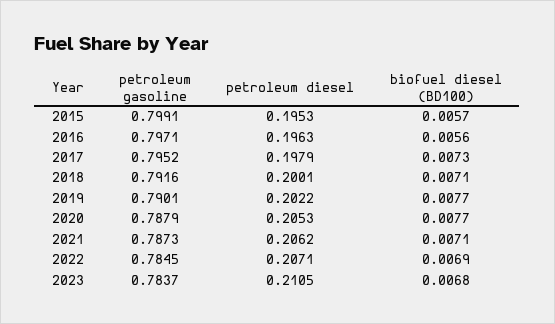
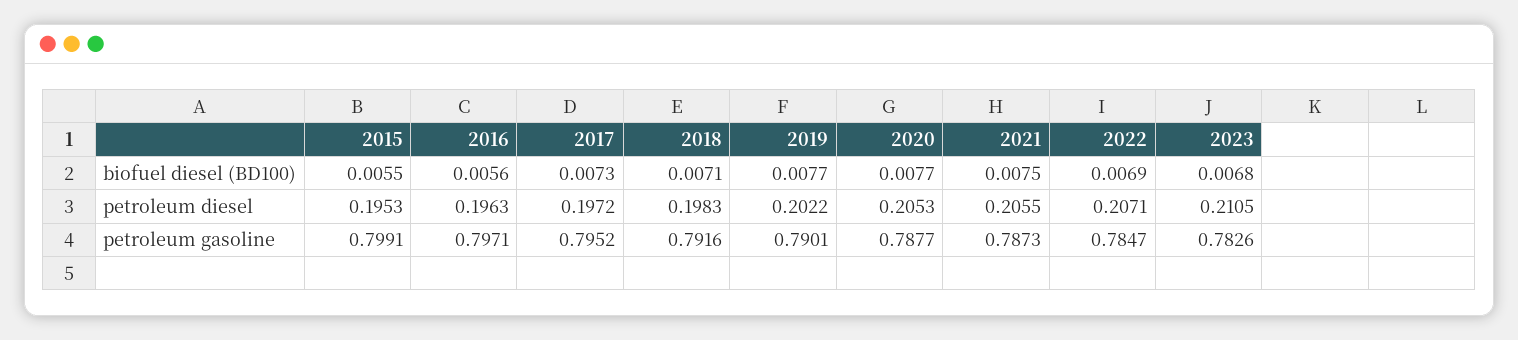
biofuel diesel (BD100), 2015: 0.0057 -> 0.0055
petroleum diesel, 2017: 0.1979 -> 0.1972
petroleum diesel, 2018: 0.2001 -> 0.1983
petroleum gasoline, 2020: 0.7879 -> 0.7877
petroleum diesel, 2021: 0.2062 -> 0.2055
biofuel diesel (BD100), 2021: 0.0071 -> 0.0075
petroleum gasoline, 2022: 0.7845 -> 0.7847
petroleum gasoline, 2023: 0.7837 -> 0.7826

